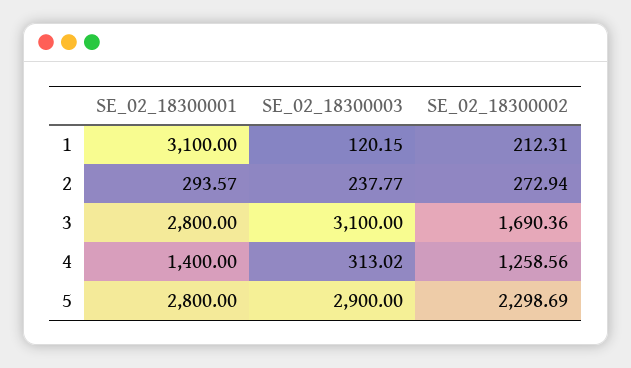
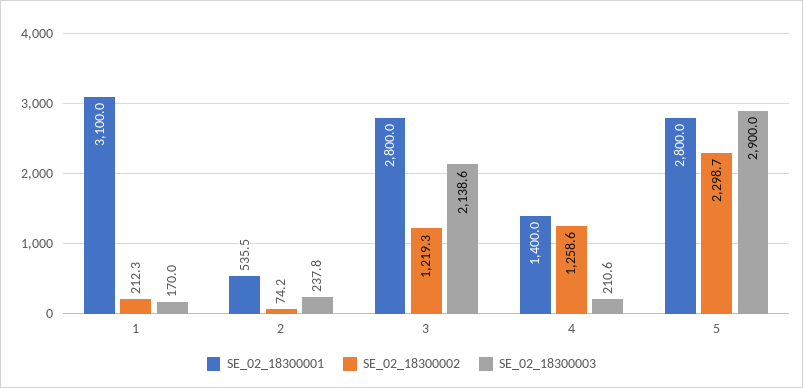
SE_02_18300003, 1: 120.15 -> 170
SE_02_18300001, 2: 293.57 -> 535.5
SE_02_18300002, 2: 272.94 -> 74.2
SE_02_18300003, 3: 3100 -> 2138.6
SE_02_18300002, 3: 1690.36 -> 1219.3
SE_02_18300003, 4: 313.02 -> 210.6

